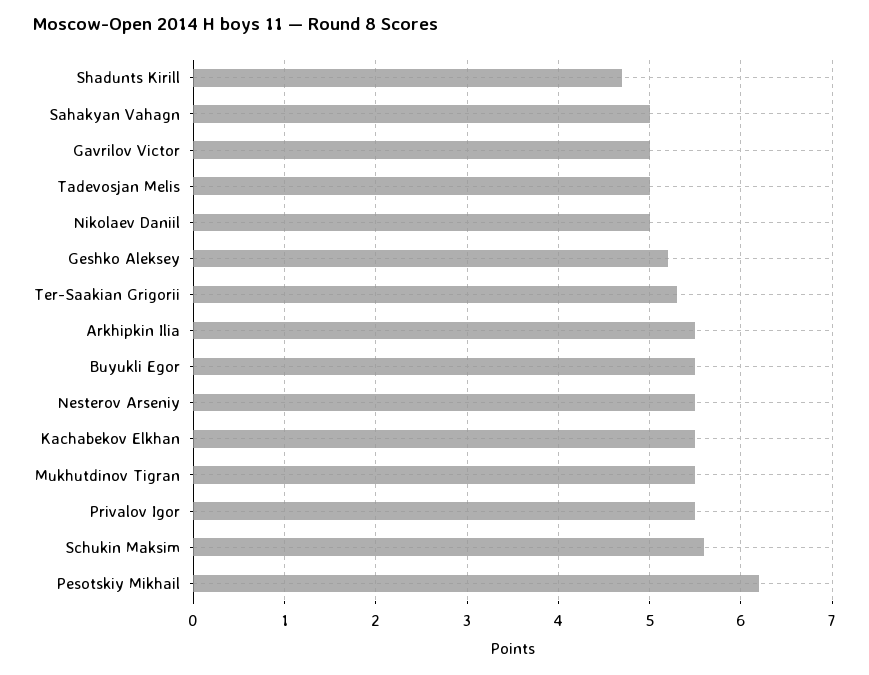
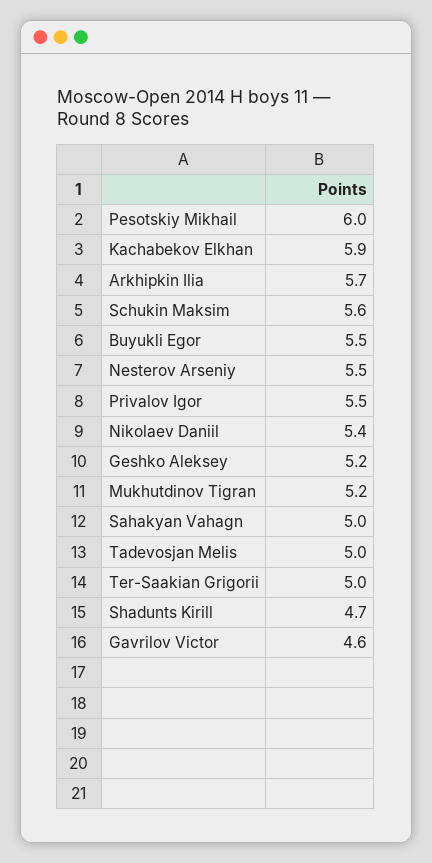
Gavrilov Victor: 5 -> 4.6
Nikolaev Daniil: 5 -> 5.4
Ter-Saakian Grigorii: 5.3 -> 5
Arkhipkin Ilia: 5.5 -> 5.7
Kachabekov Elkhan: 5.5 -> 5.9
Mukhutdinov Tigran: 5.5 -> 5.2
Pesotskiy Mikhail: 6.2 -> 6

